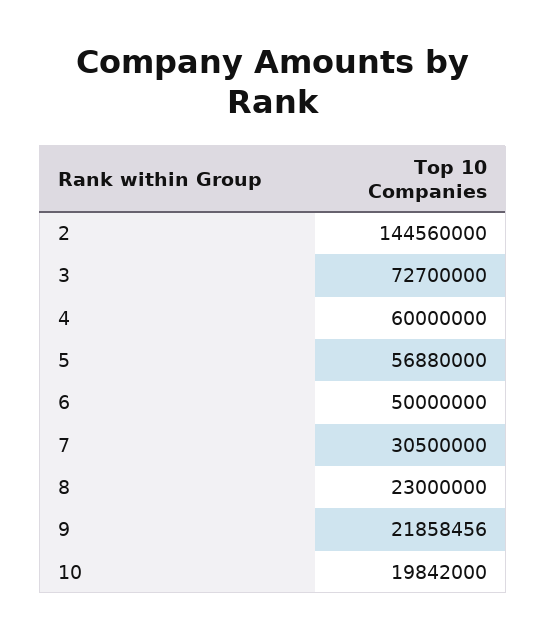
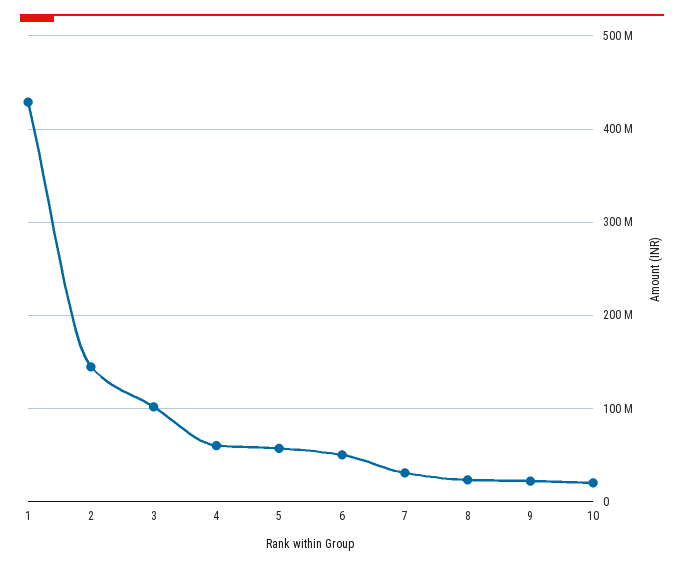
3: 72700000 -> 100000000
1: none -> 430000000

